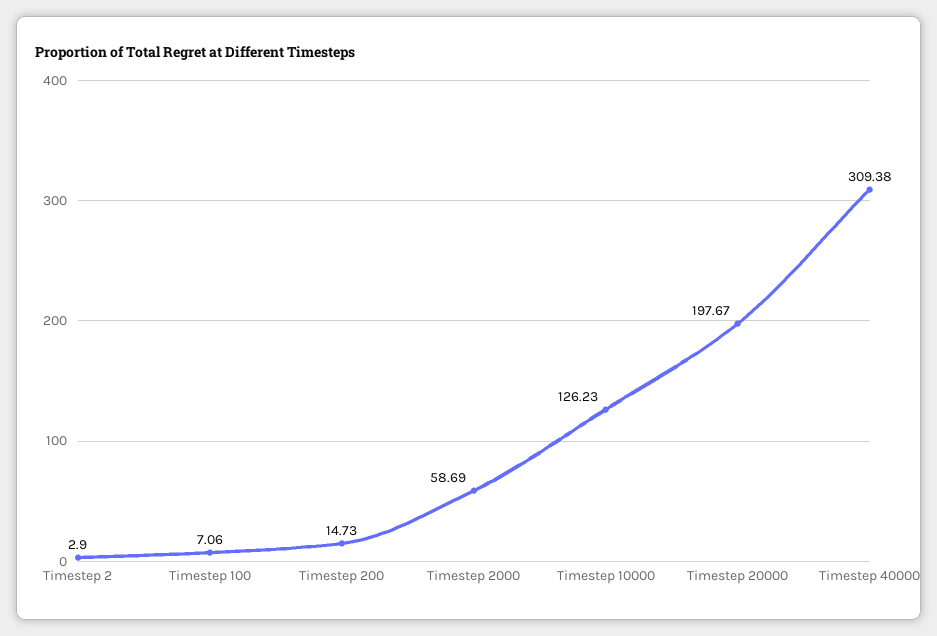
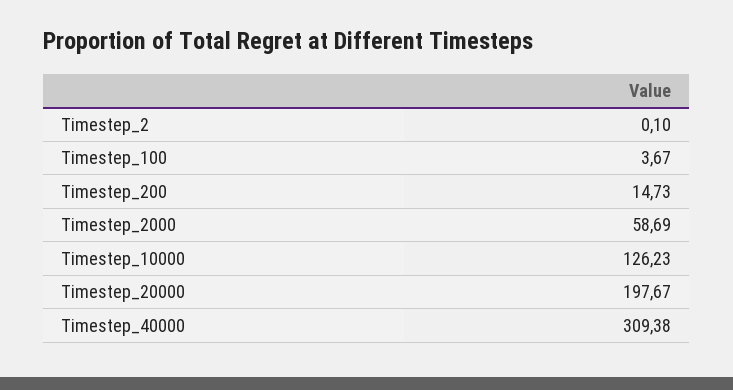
Timestep 2: 2.9 -> 0.1
Timestep 100: 7.06 -> 3.67

